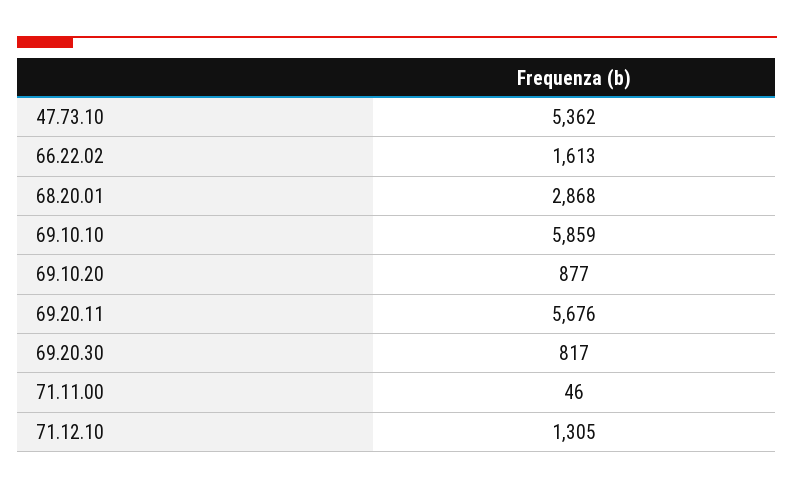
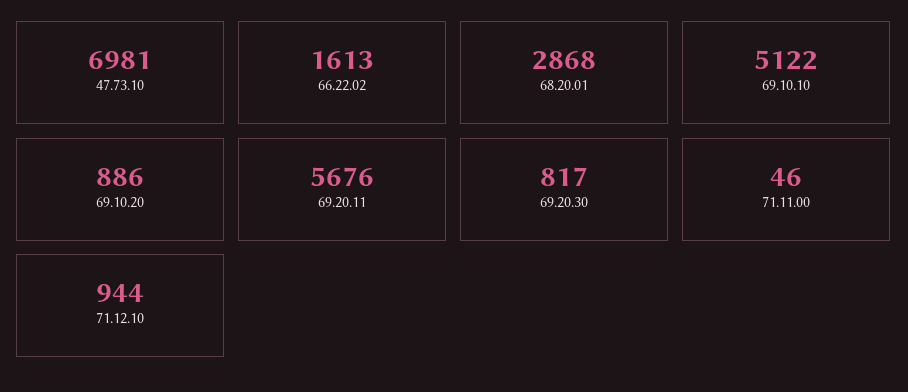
47.73.10: 5362 -> 6981
69.10.10: 5859 -> 5122
69.10.20: 877 -> 886
71.12.10: 1305 -> 944

